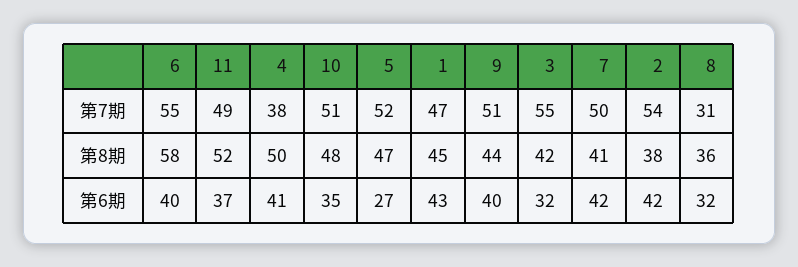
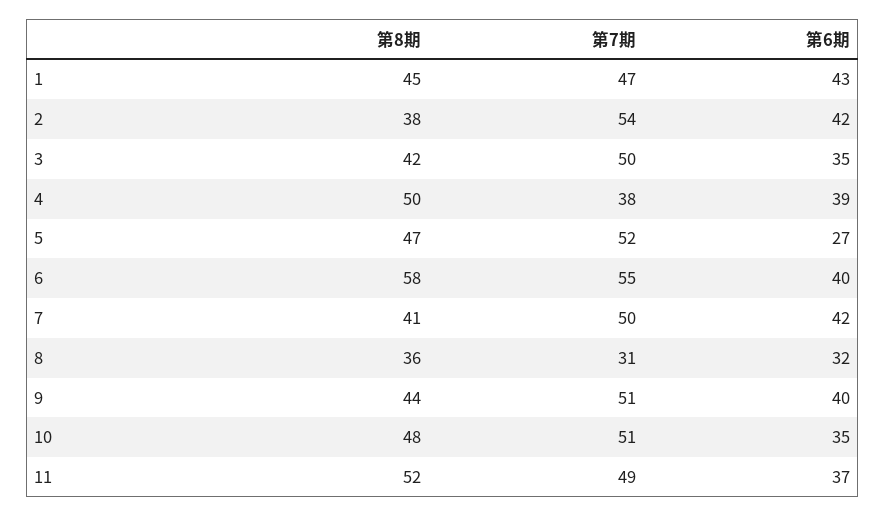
3, 第7期: 55 -> 50
4, 第6期: 41 -> 39
3, 第6期: 32 -> 35

